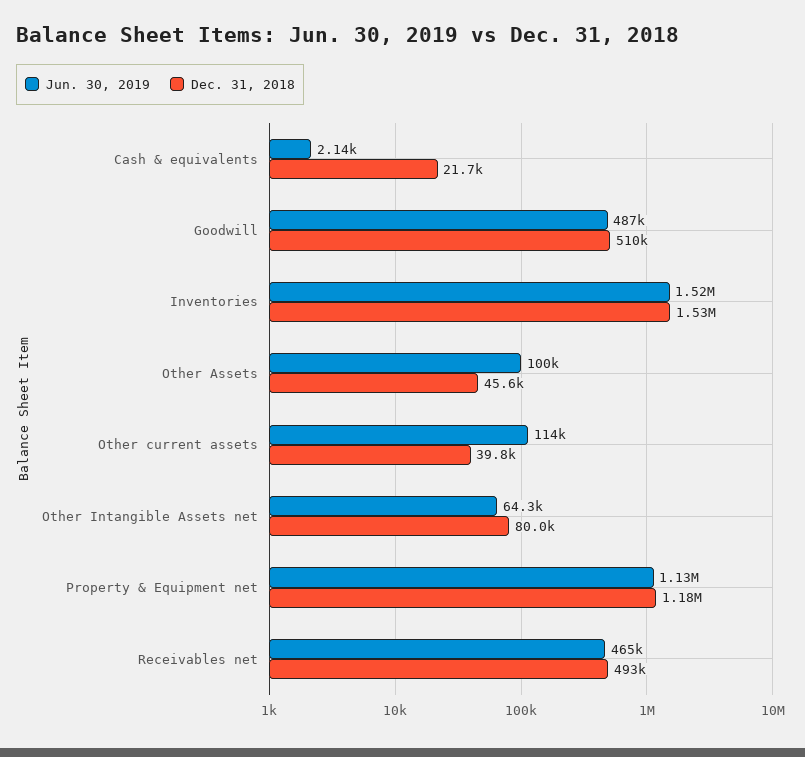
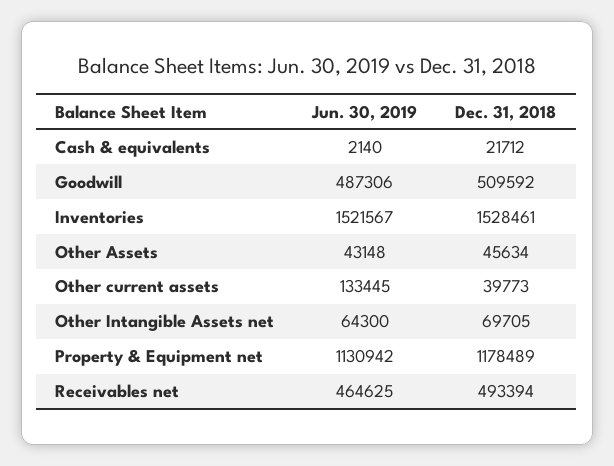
Jun. 30, 2019, Other Assets: 100000 -> 43148
Jun. 30, 2019, Other current assets: 114000 -> 133445
Dec. 31, 2018, Other Intangible Assets net: 80000 -> 69705

